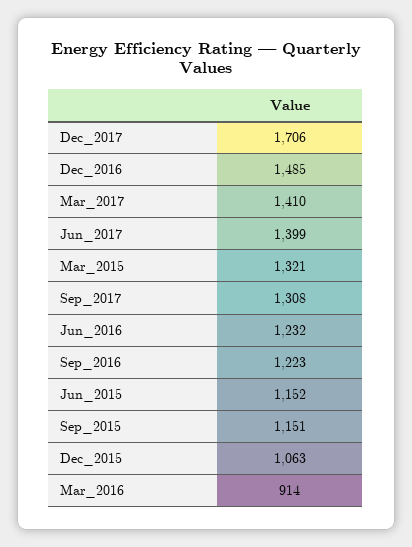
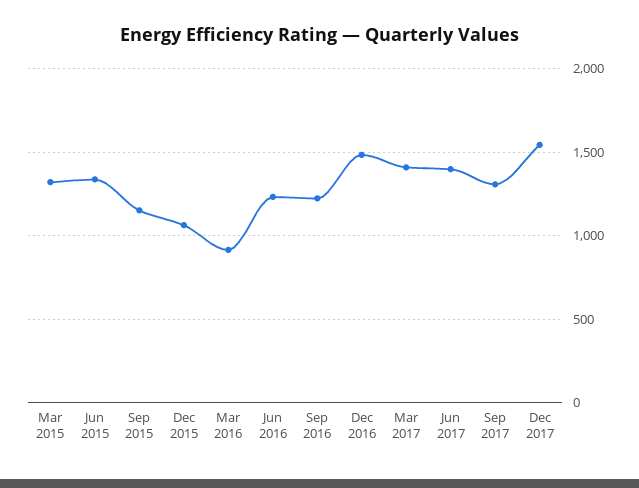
Dec_2017: 1706 -> 1550
Jun_2015: 1152 -> 1350

